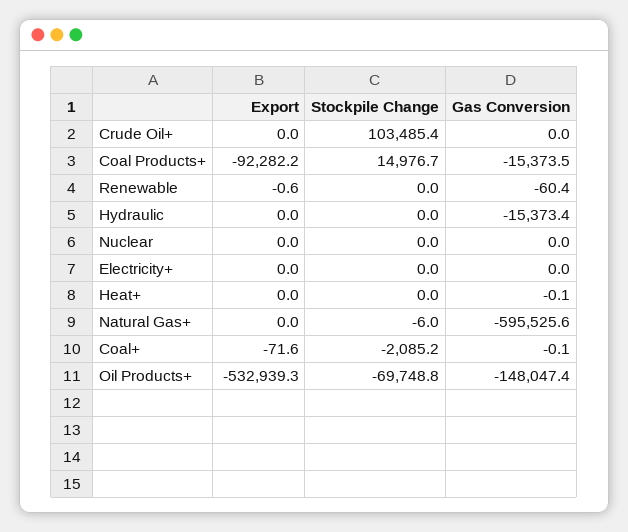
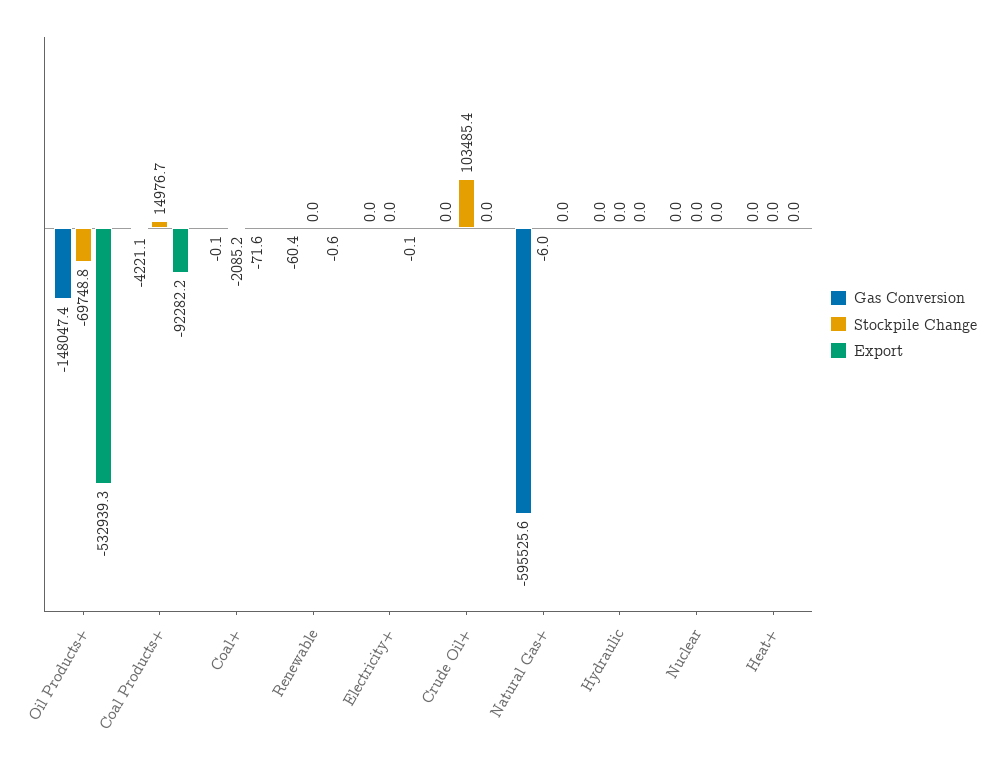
Gas Conversion, Coal Products+: -15373.5 -> -4221.1
Gas Conversion, Hydraulic: -15373.4 -> 0
Export, Electricity+: 0 -> -0.1
Gas Conversion, Heat+: -0.1 -> 0

